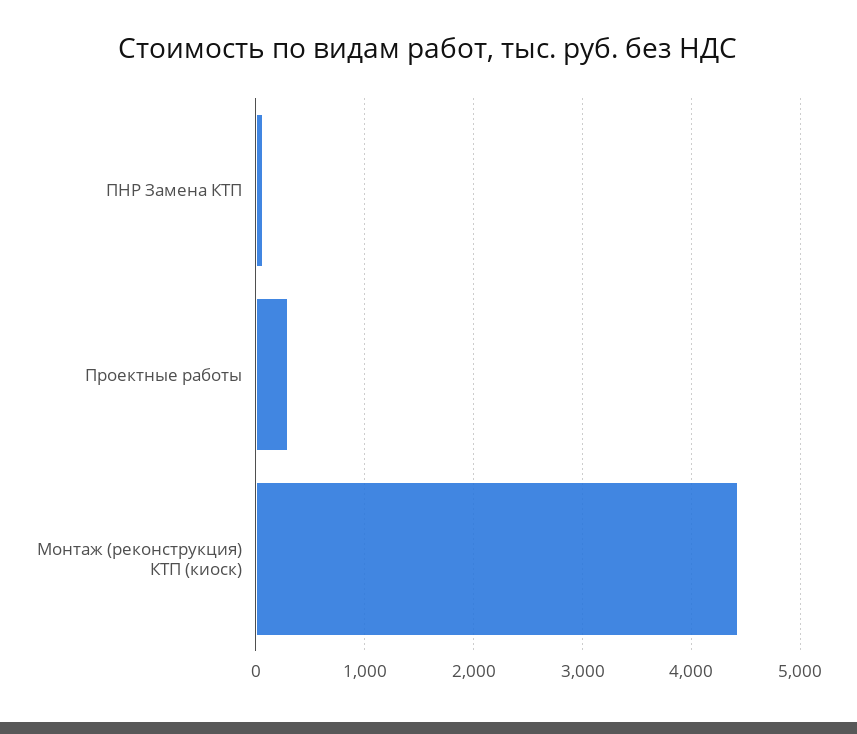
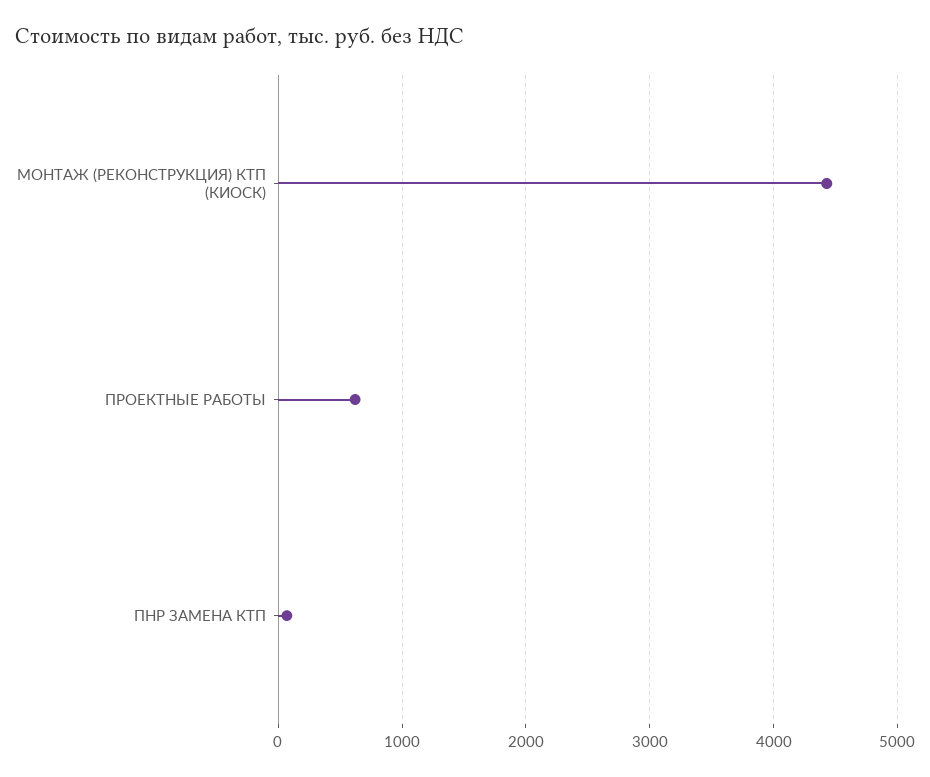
Проектные работы: 300 -> 600

